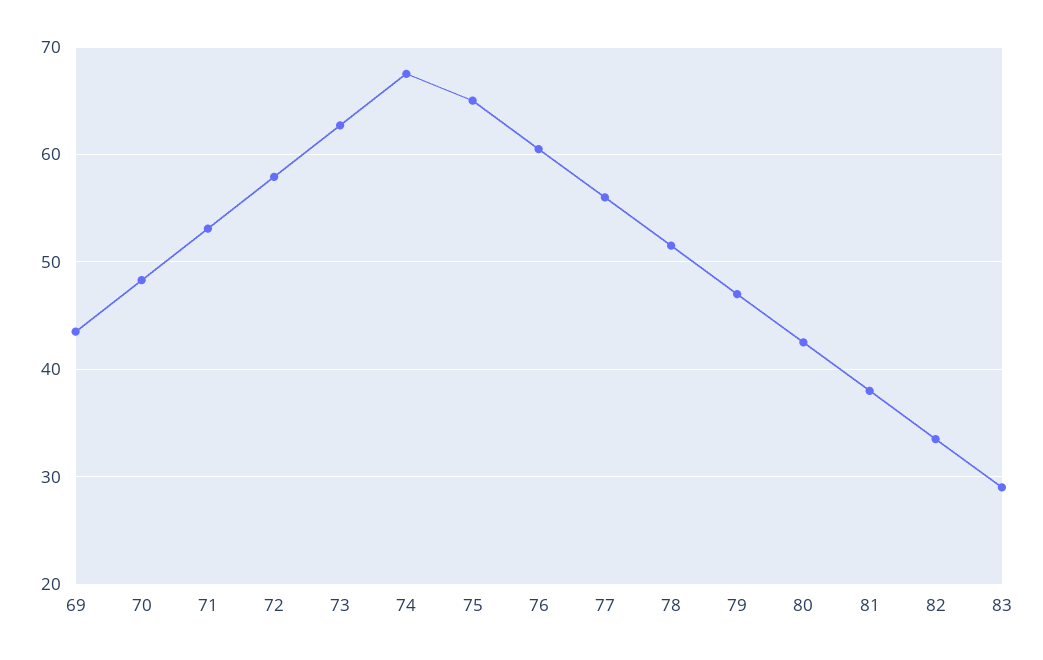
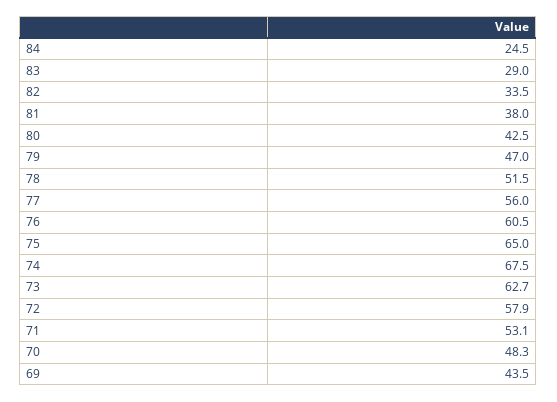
84: none -> 24.5

